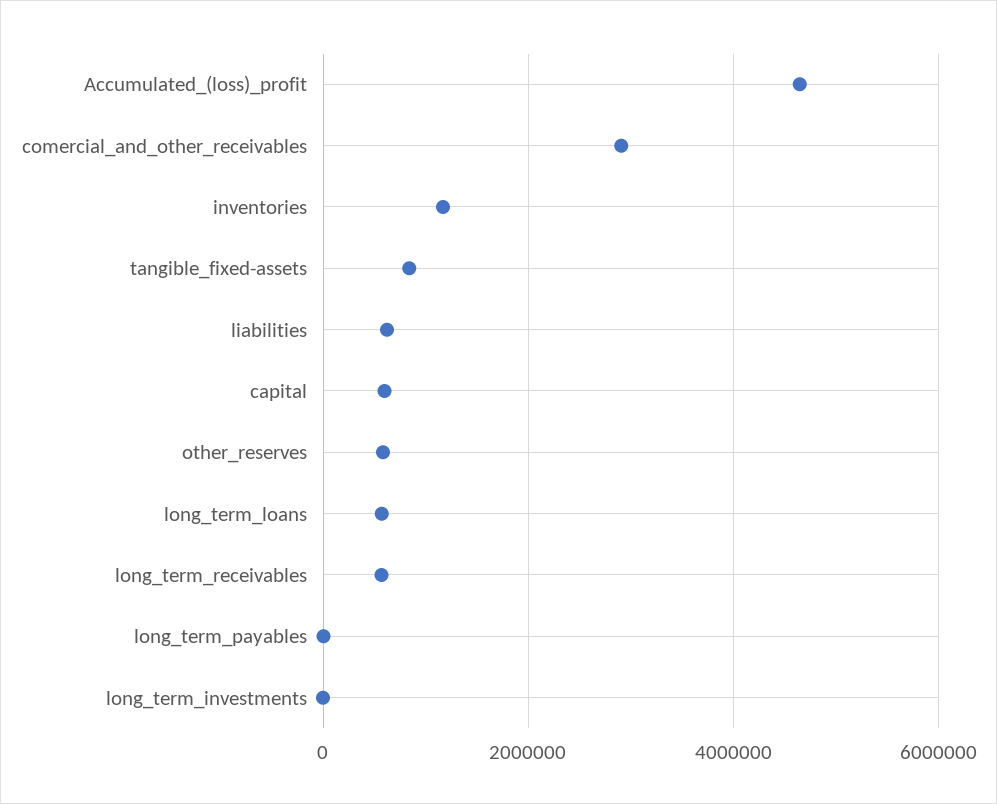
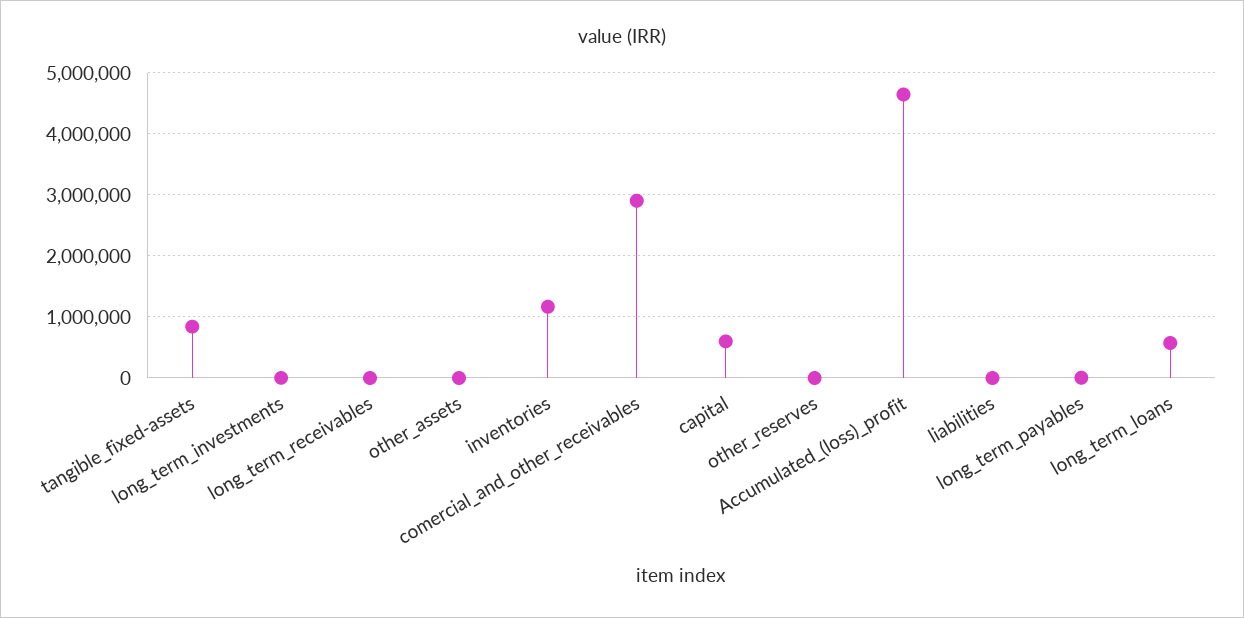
liabilities: 600000 -> 0
other_reserves: 600000 -> 0
long_term_receivables: 600000 -> 0
other_assets: none -> 0

